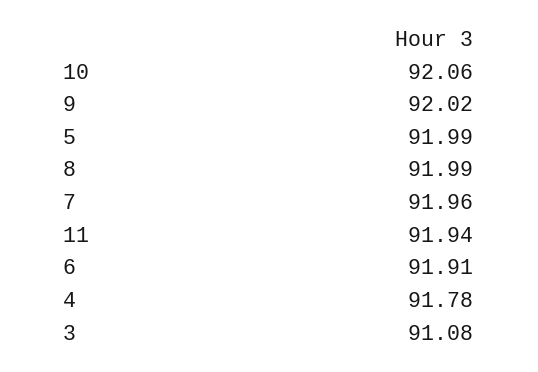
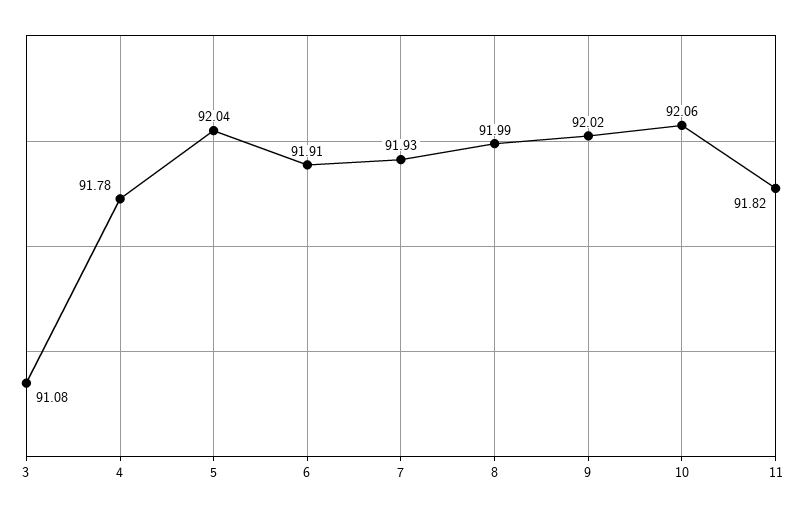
5: 91.99 -> 92.04
7: 91.96 -> 91.93
11: 91.94 -> 91.82

